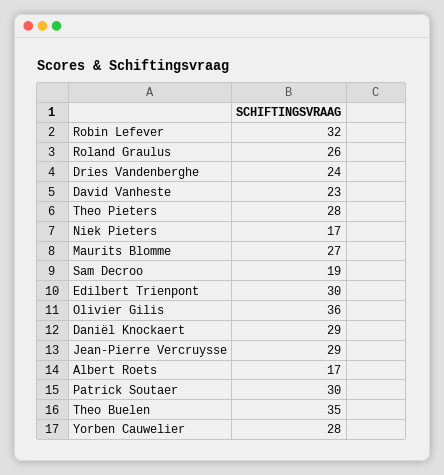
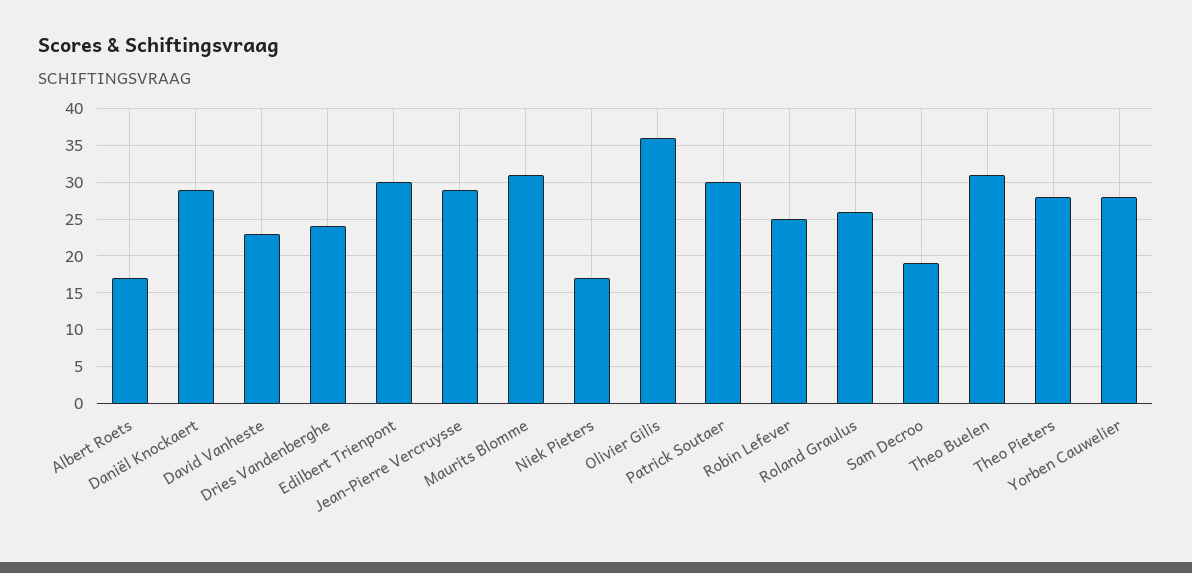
Robin Lefever: 32 -> 25
Maurits Blomme: 27 -> 31
Theo Buelen: 35 -> 31

